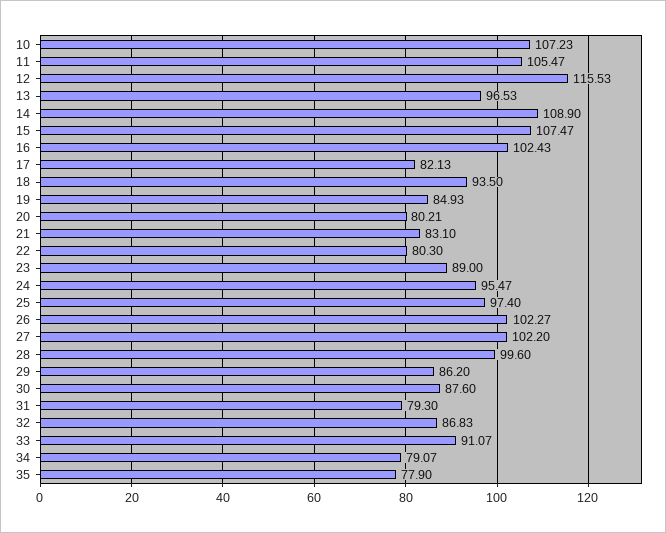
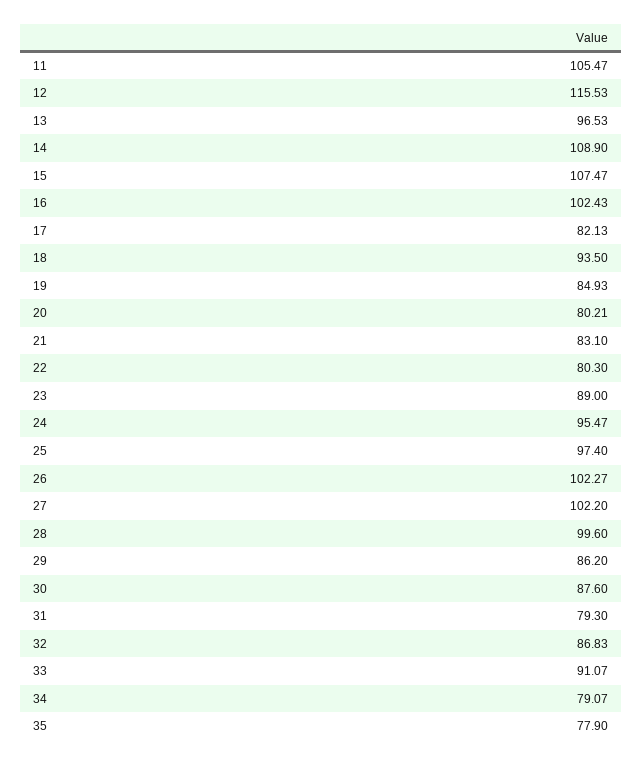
10: 107.23 -> none

